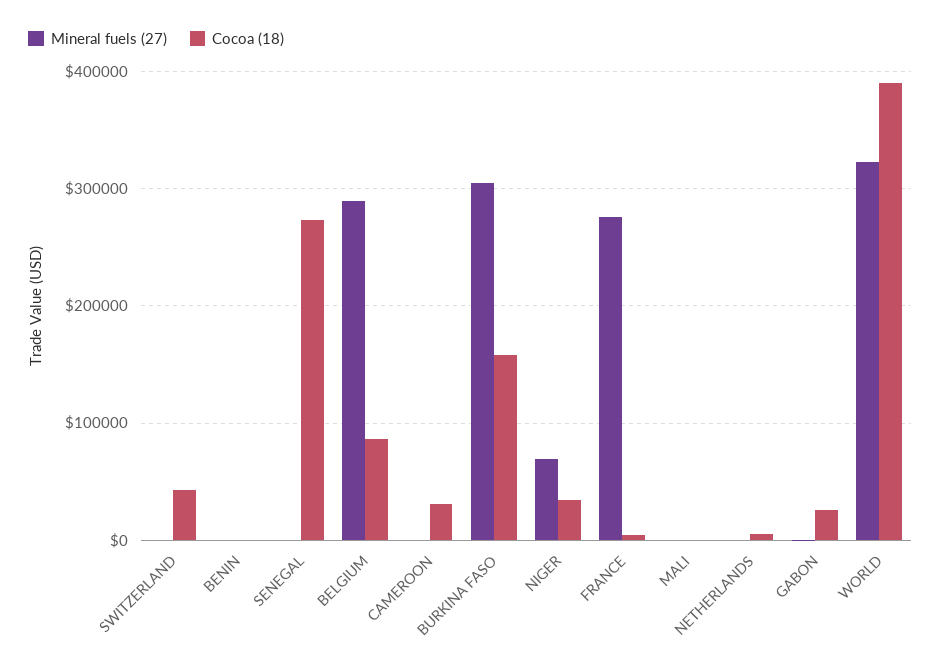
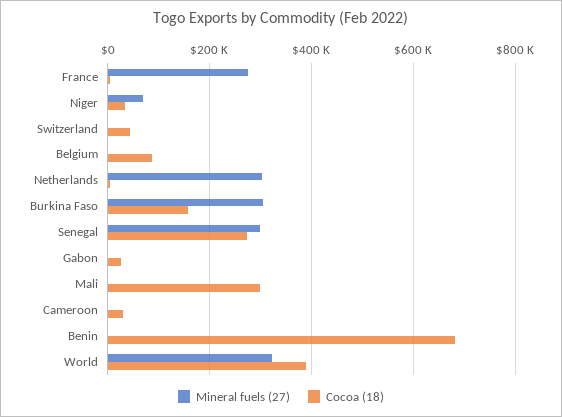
Cocoa (18), BENIN: 0 -> 680000
Mineral fuels (27), SENEGAL: 0 -> 300000
Mineral fuels (27), BELGIUM: 290000 -> 0
Cocoa (18), MALI: 0 -> 300000
Mineral fuels (27), NETHERLANDS: 0 -> 300000

